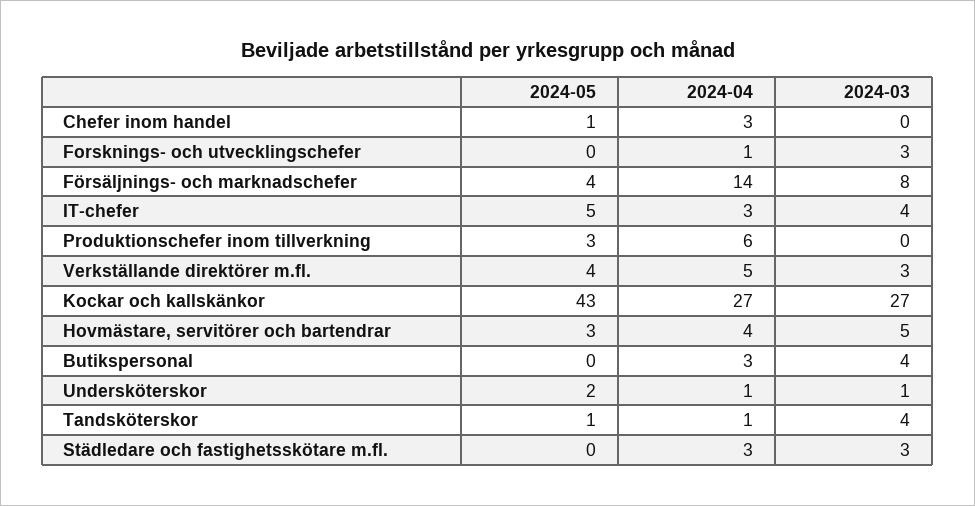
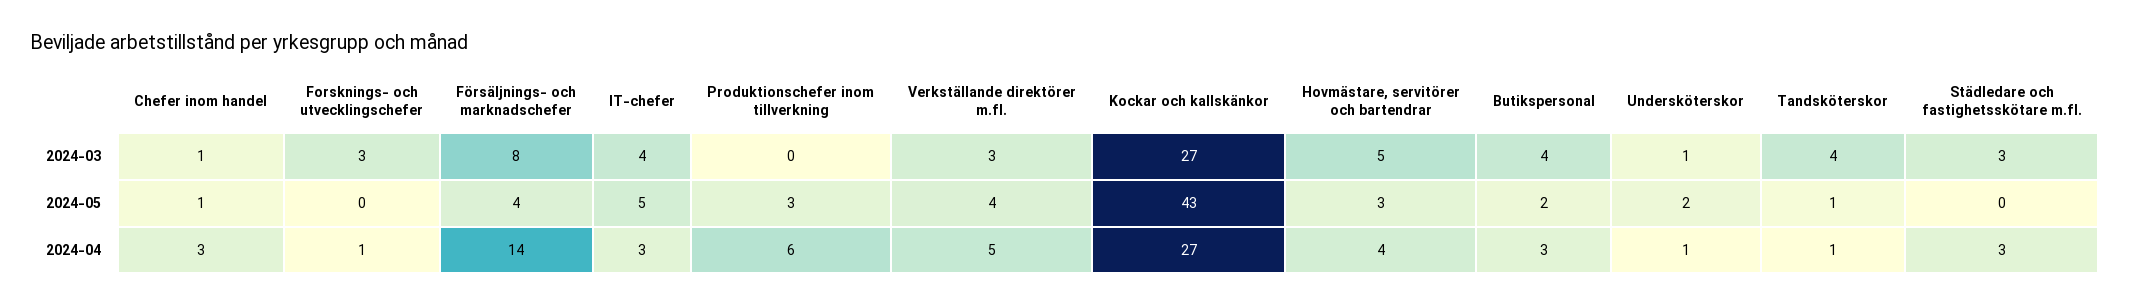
2024-03, Chefer inom handel: 0 -> 1
2024-05, Butikspersonal: 0 -> 2

